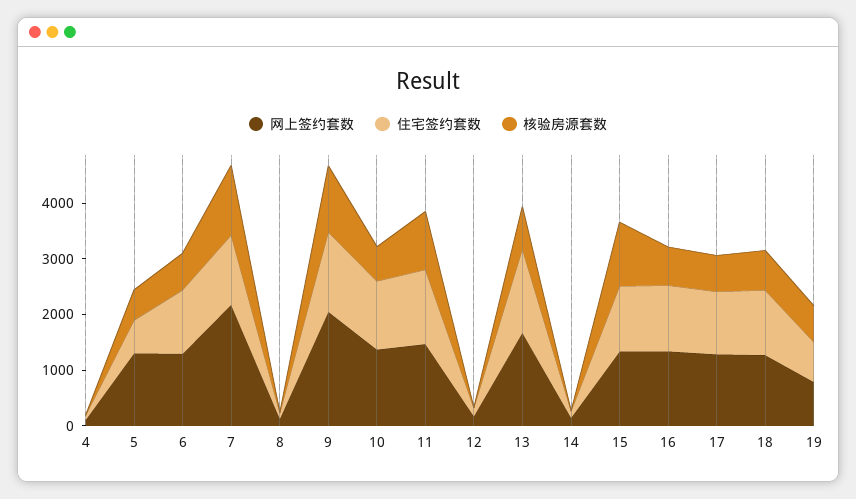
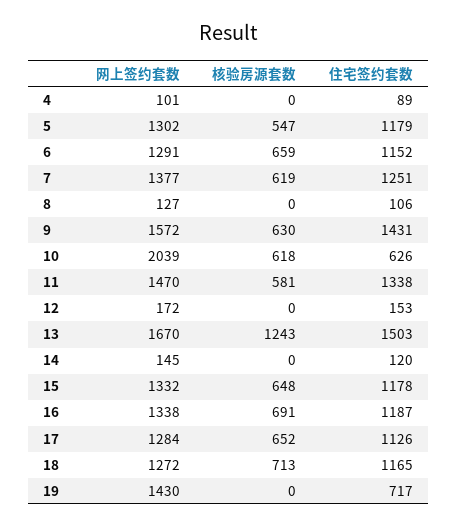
住宅签约套数, 5: 600 -> 1179
网上签约套数, 7: 2200 -> 1377
核验房源套数, 7: 1200 -> 619
网上签约套数, 9: 2000 -> 1572
核验房源套数, 9: 1200 -> 630
网上签约套数, 10: 1400 -> 2039
住宅签约套数, 10: 1200 -> 626
核验房源套数, 11: 1000 -> 581
核验房源套数, 13: 800 -> 1243
核验房源套数, 15: 1200 -> 648
网上签约套数, 19: 800 -> 1430
核验房源套数, 19: 600 -> 0

